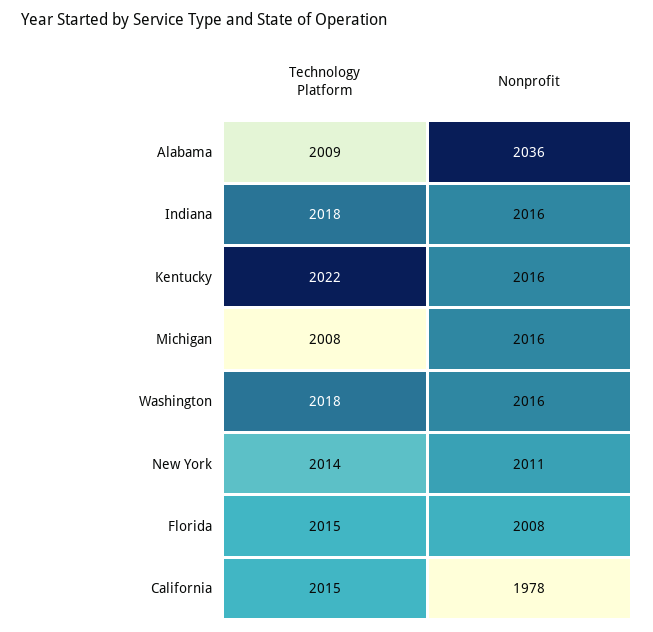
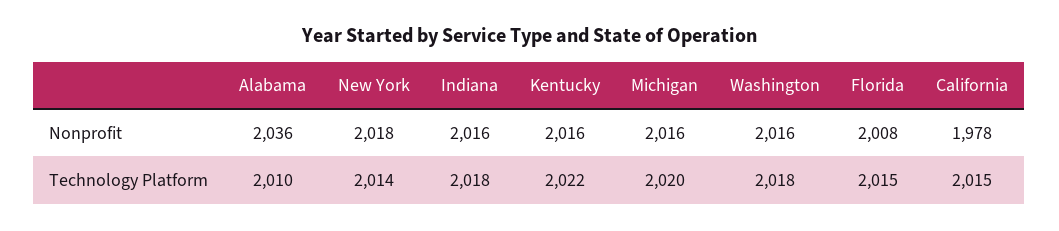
Technology Platform, Alabama: 2009 -> 2010
Technology Platform, Michigan: 2008 -> 2020
Nonprofit, New York: 2011 -> 2018

